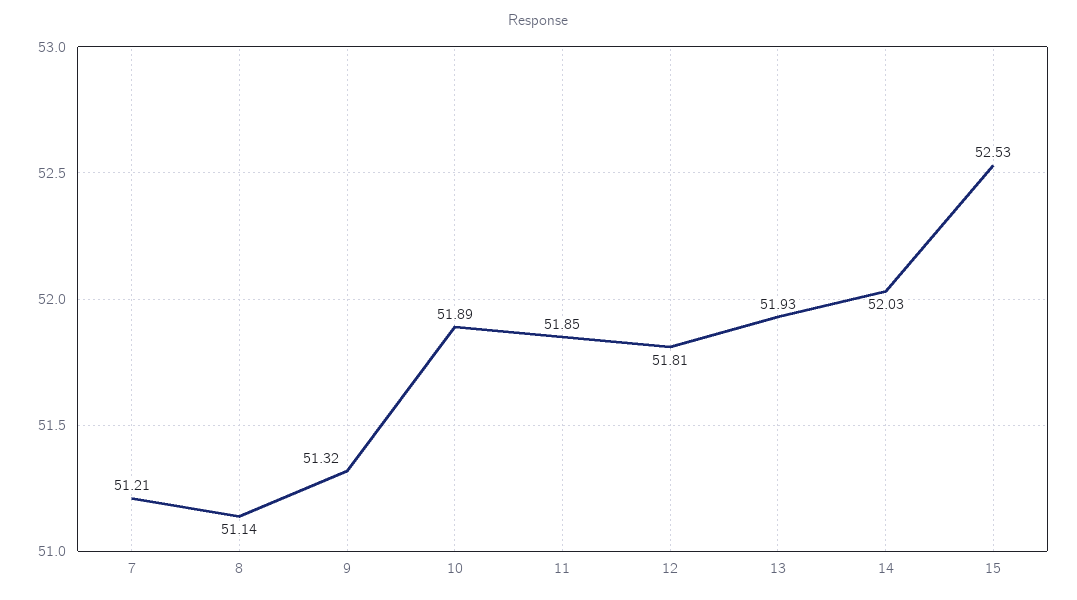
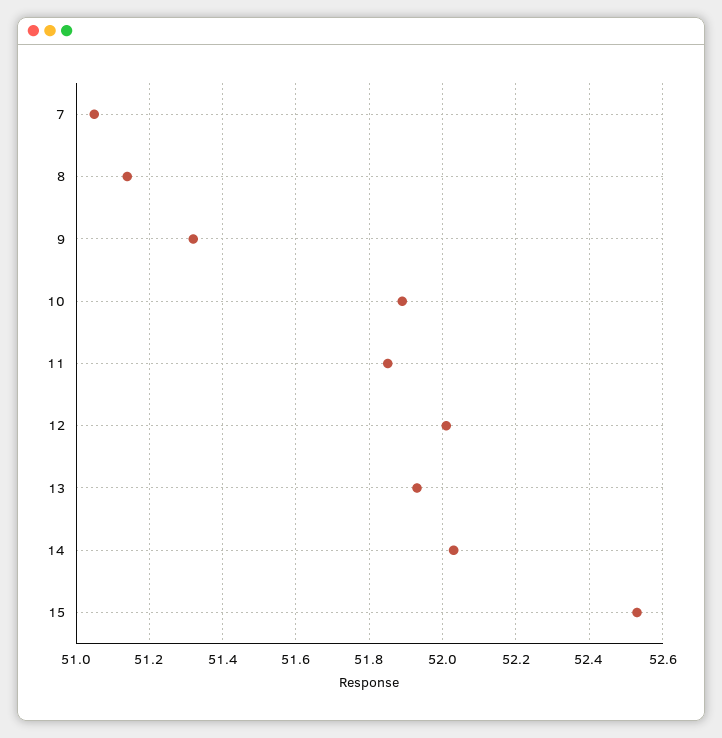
7: 51.21 -> 51.05
12: 51.81 -> 52

